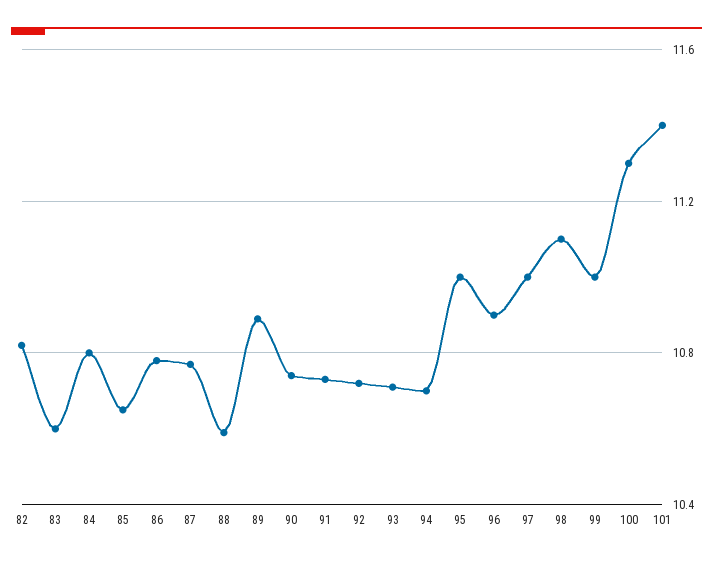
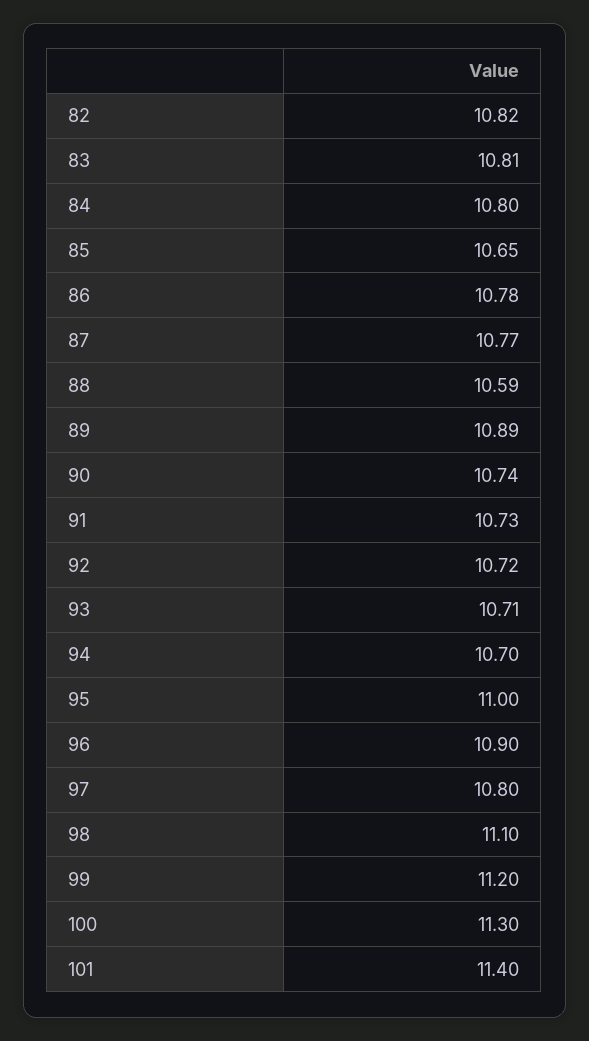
83: 10.6 -> 10.81
97: 11 -> 10.8
99: 11 -> 11.2

